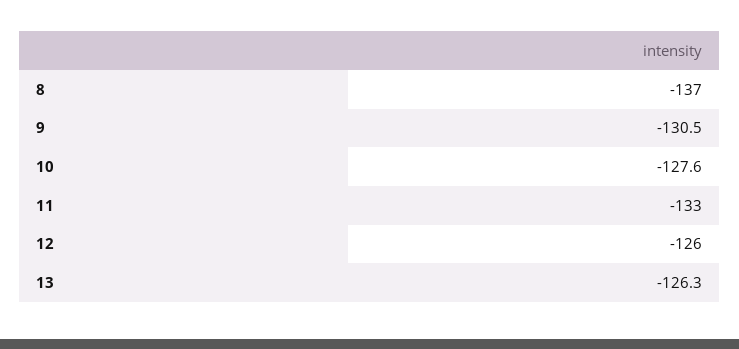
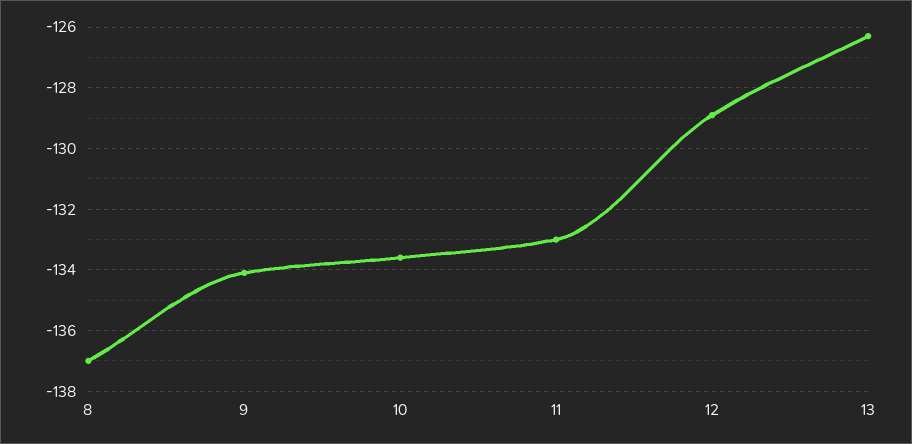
9: -130.5 -> -134
10: -127.6 -> -133.5
12: -126 -> -129

